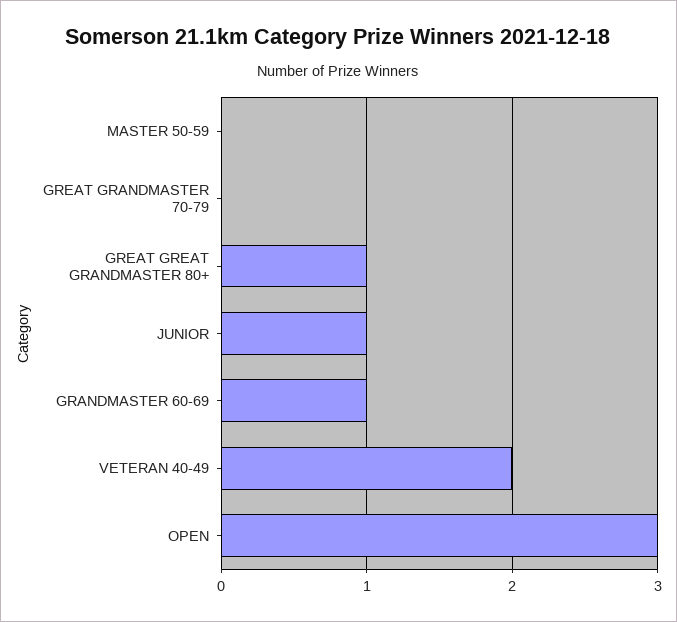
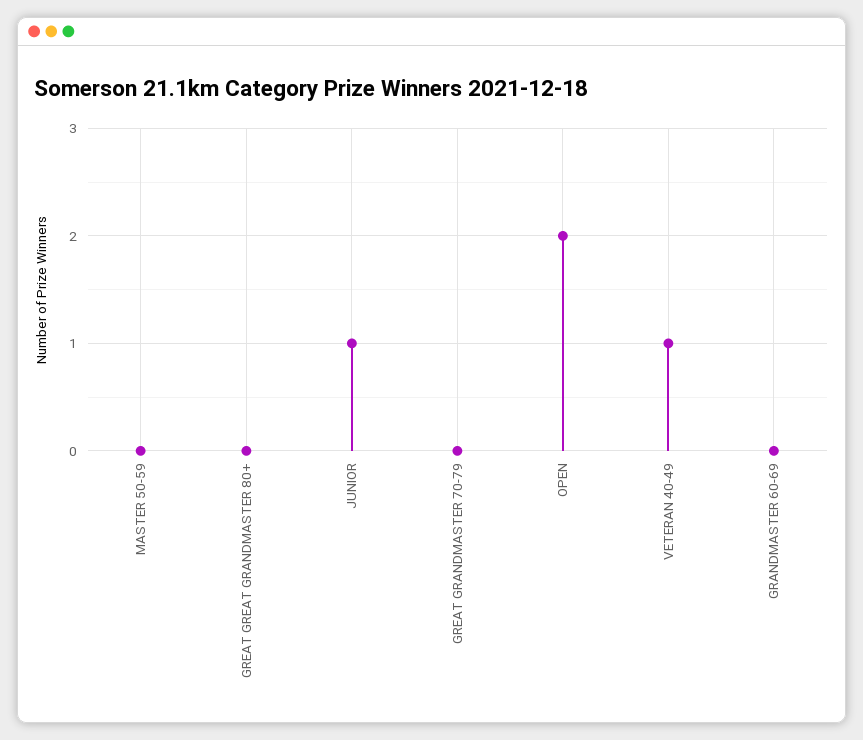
GREAT GREAT GRANDMASTER 80+: 1 -> 0
GRANDMASTER 60-69: 1 -> 0
VETERAN 40-49: 2 -> 1
OPEN: 3 -> 2

